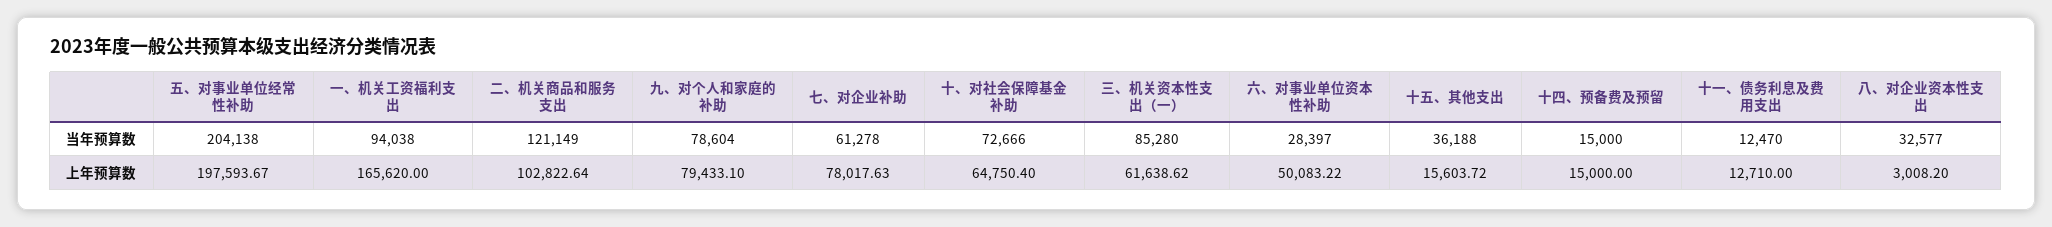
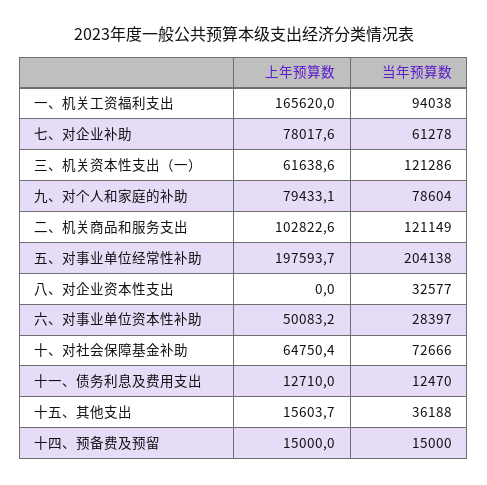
三、机关资本性支出（一）, 当年预算数: 85280 -> 121286
八、对企业资本性支出, 上年预算数: 3008.2 -> 0

